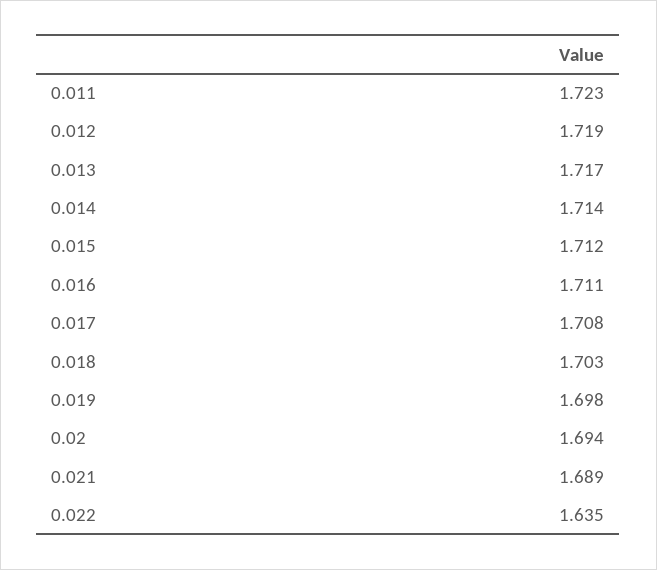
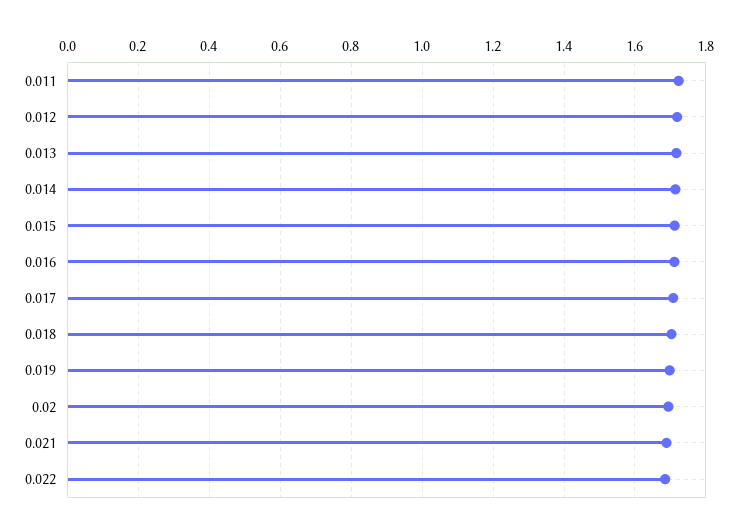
0.022: 1.635 -> 1.68

